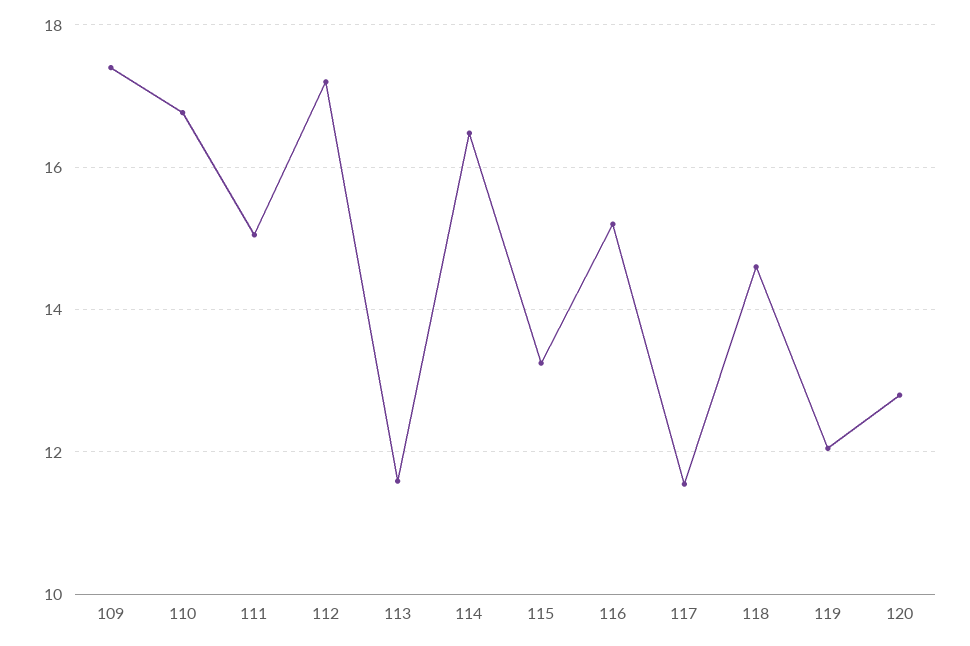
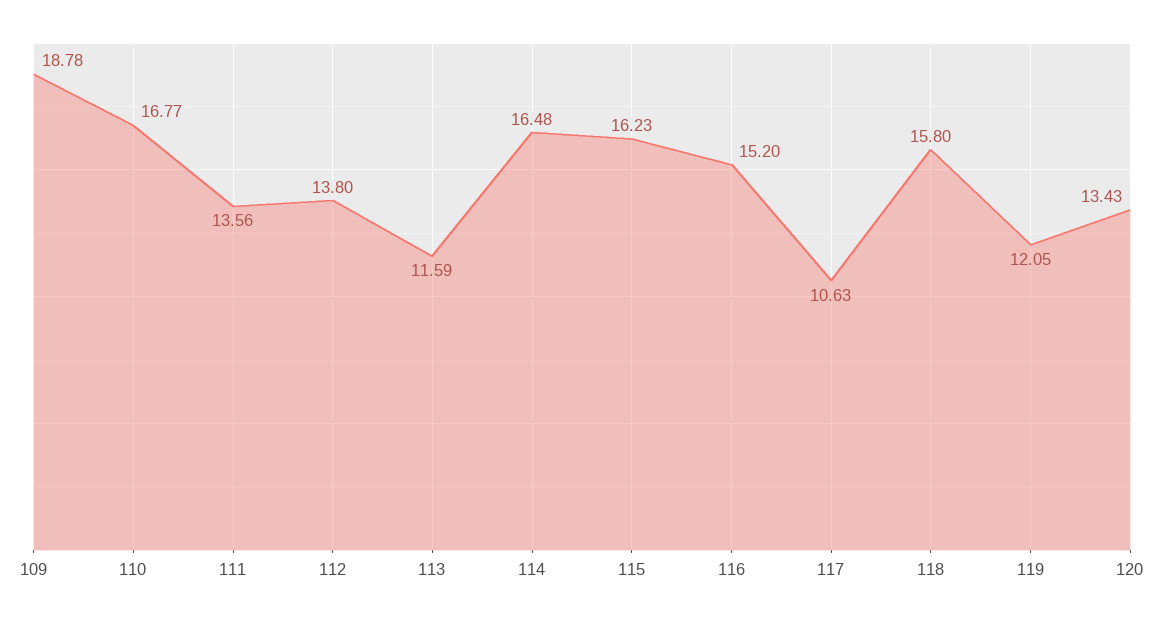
109: 17.4 -> 18.78
111: 15 -> 13.56
112: 17.2 -> 13.8
115: 13.2 -> 16.23
117: 11.6 -> 10.63
118: 14.6 -> 15.8
120: 12.8 -> 13.43

